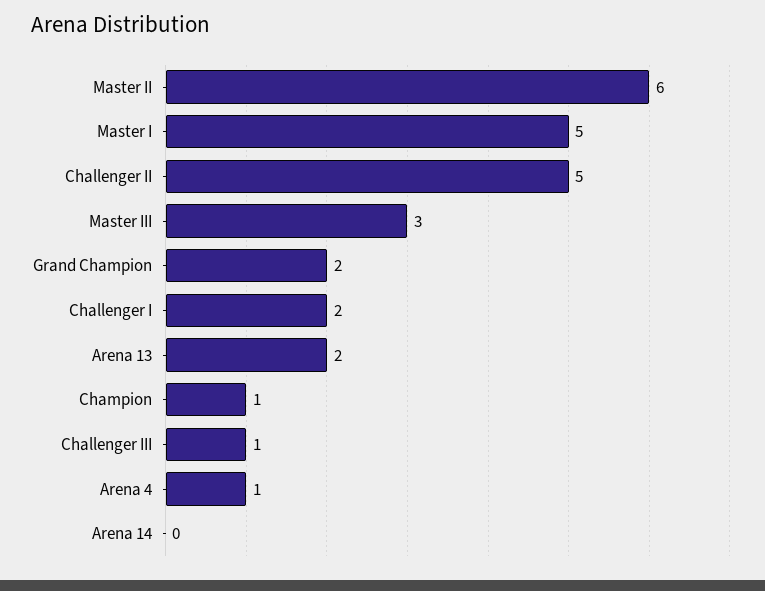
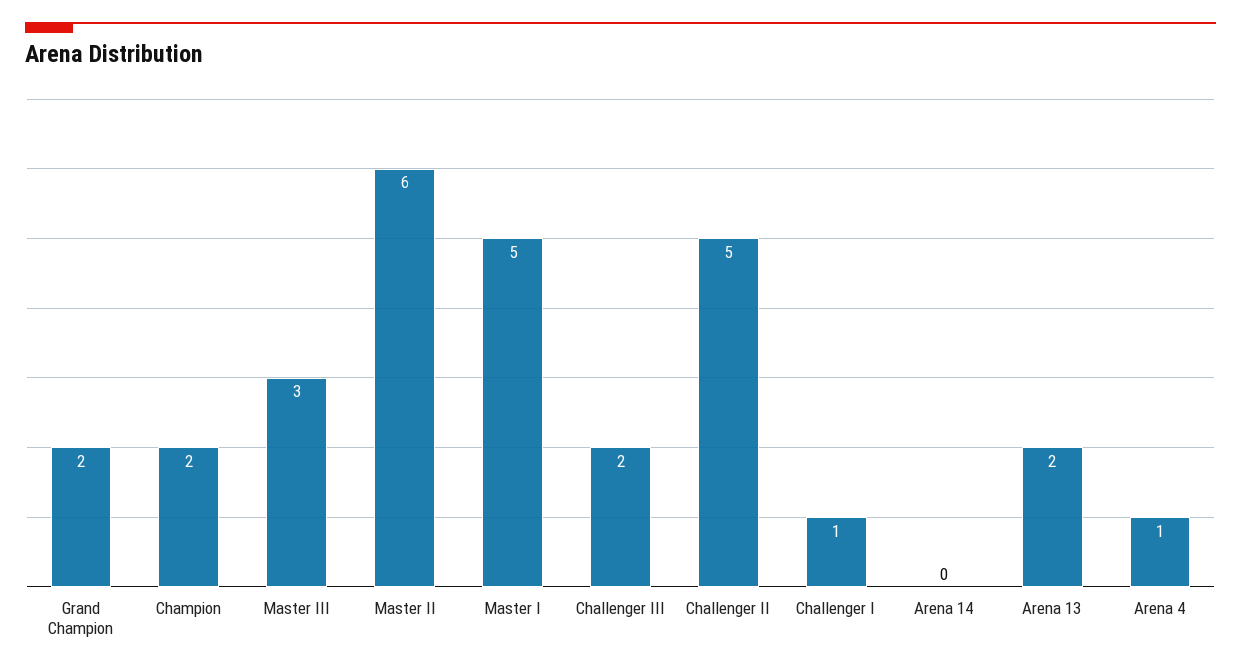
Challenger I: 2 -> 1
Champion: 1 -> 2
Challenger III: 1 -> 2

